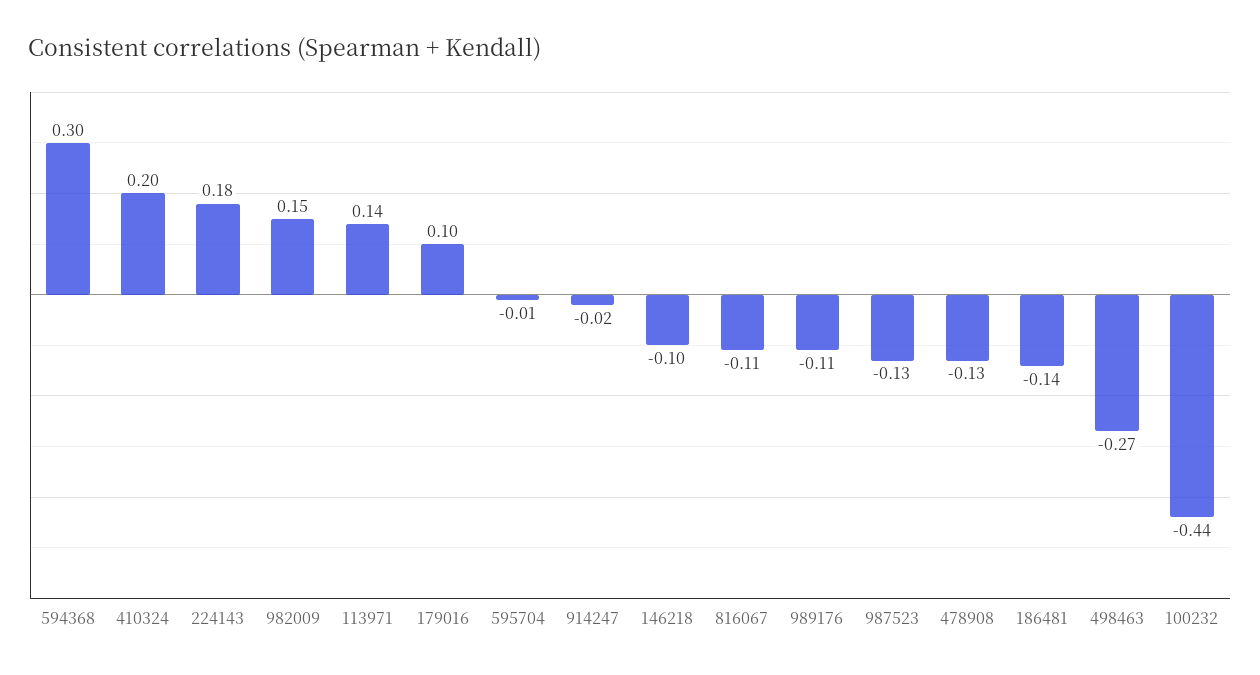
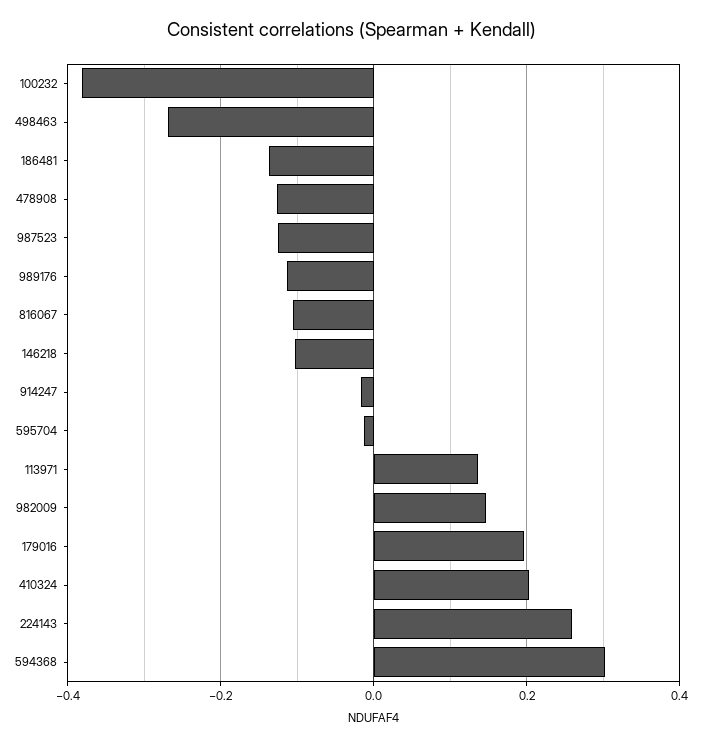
224143: 0.18 -> 0.26
179016: 0.1 -> 0.2
100232: -0.44 -> -0.38

